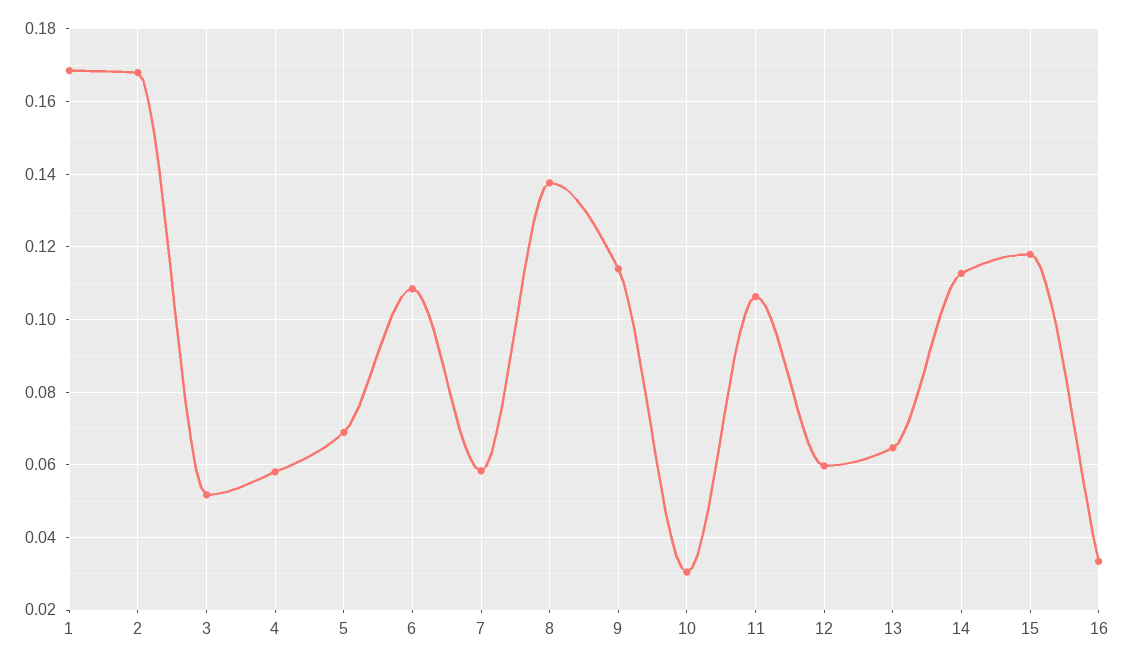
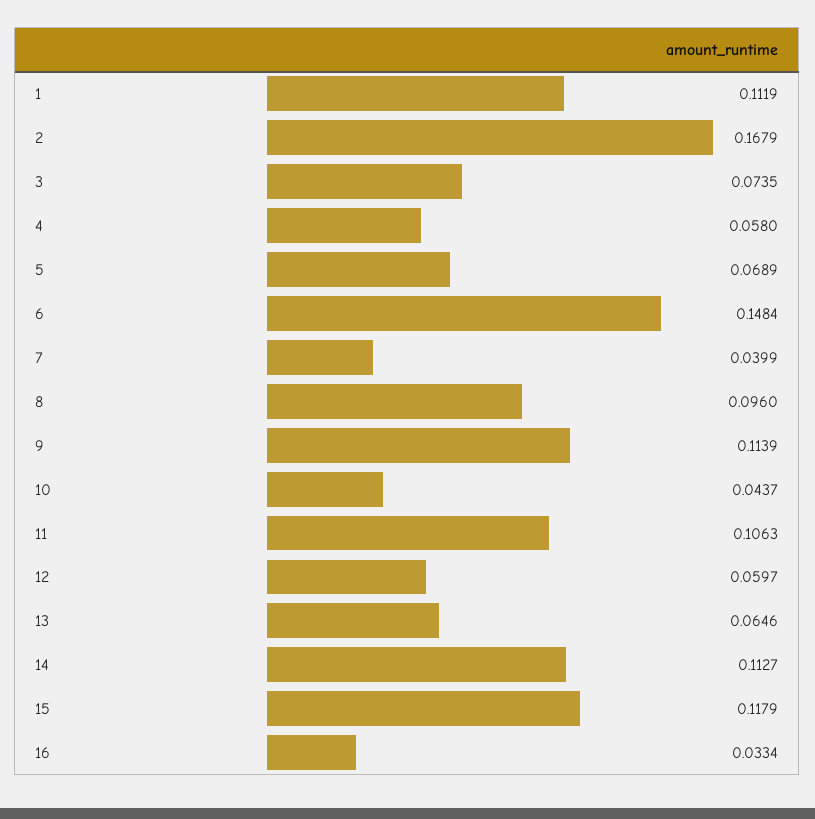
1: 0.168 -> 0.1119
3: 0.052 -> 0.0735
6: 0.108 -> 0.1484
7: 0.058 -> 0.0399
8: 0.138 -> 0.096
10: 0.03 -> 0.0437

